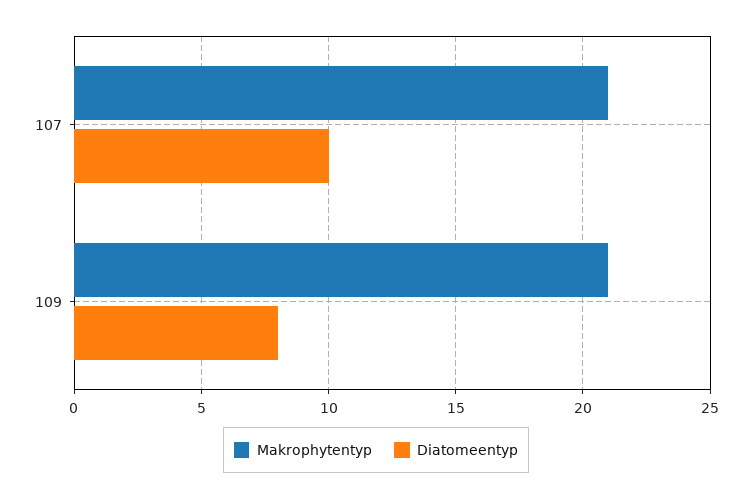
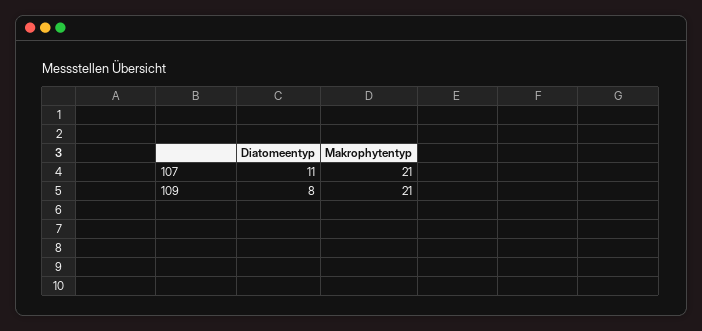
Diatomeentyp, 107: 10 -> 11

